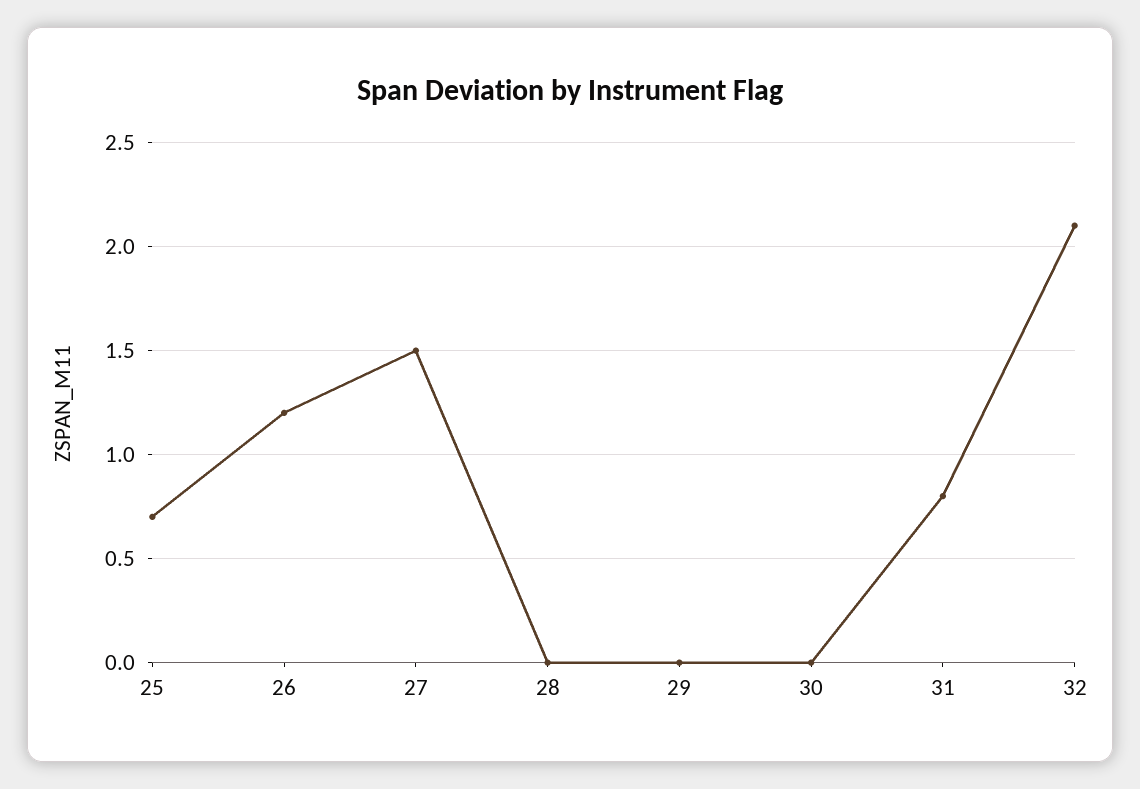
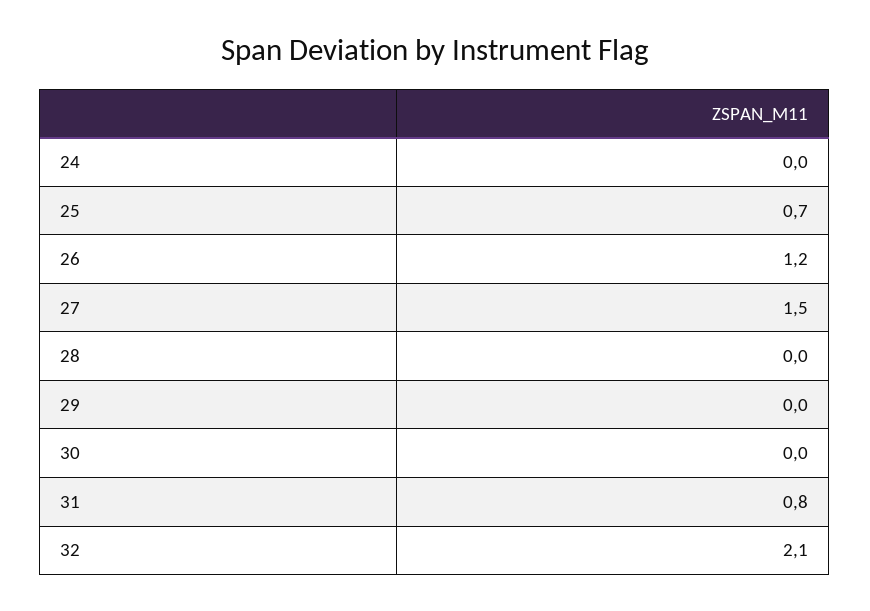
24: none -> 0

